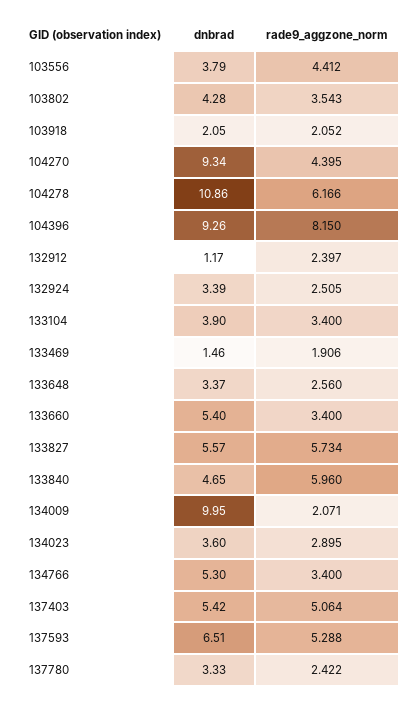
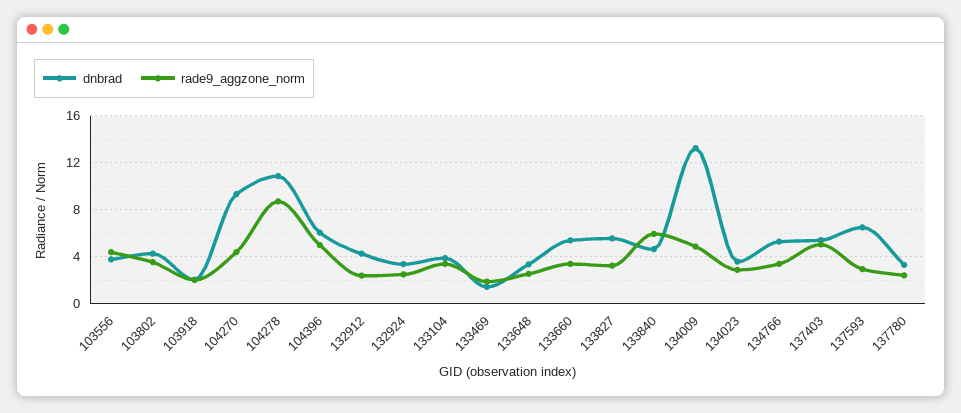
rade9_aggzone_norm, 104278: 6.166 -> 9
dnbrad, 104396: 9.26 -> 6
rade9_aggzone_norm, 104396: 8.15 -> 5
dnbrad, 132912: 1.17 -> 4
rade9_aggzone_norm, 133827: 5.734 -> 3
dnbrad, 134009: 9.95 -> 13
rade9_aggzone_norm, 134009: 2.071 -> 5
rade9_aggzone_norm, 137593: 5.288 -> 3

